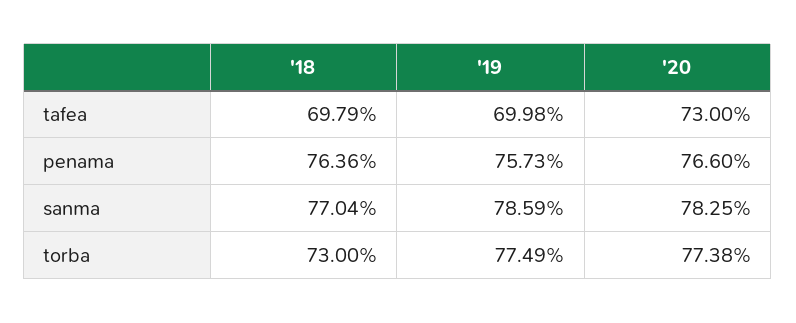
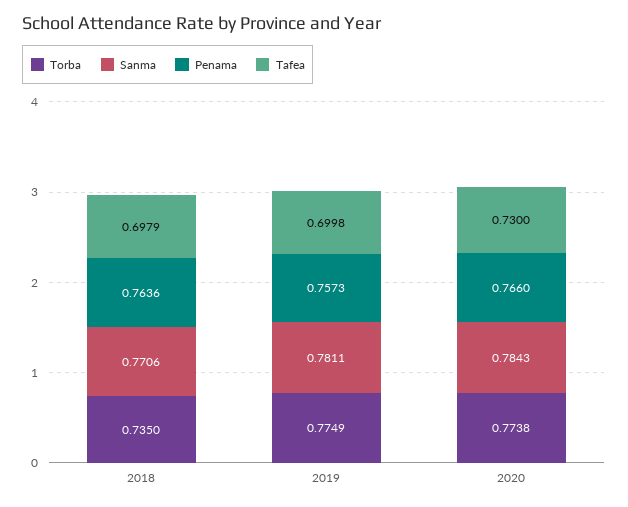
sanma, '18: 0.7704 -> 0.7706
sanma, '19: 0.7859 -> 0.7811
sanma, '20: 0.7825 -> 0.7843
torba, '18: 0.73 -> 0.735

